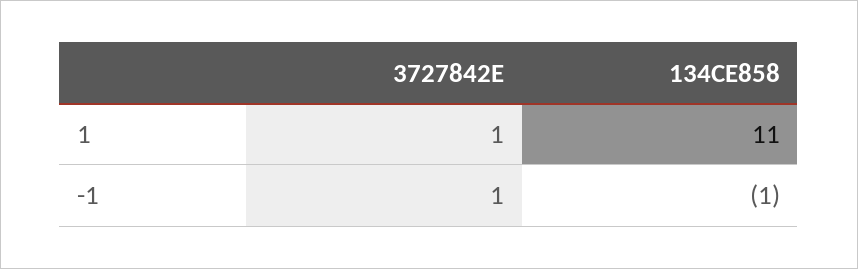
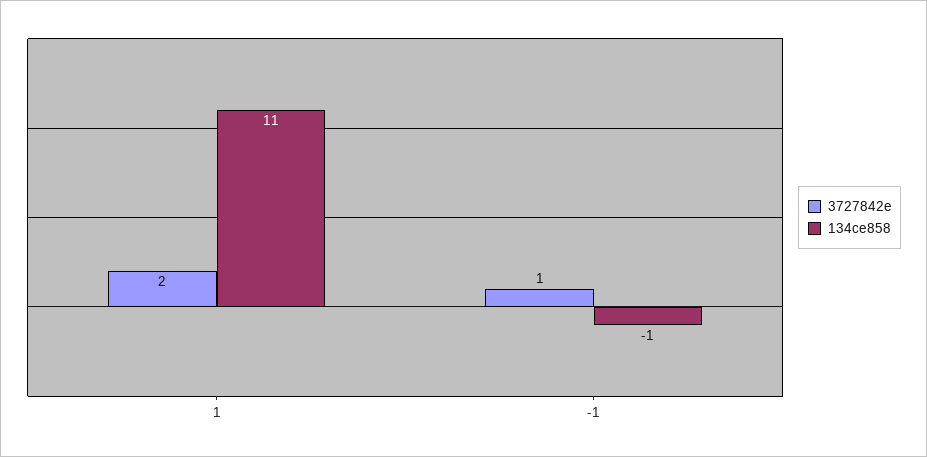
3727842E, 1: 1 -> 2

